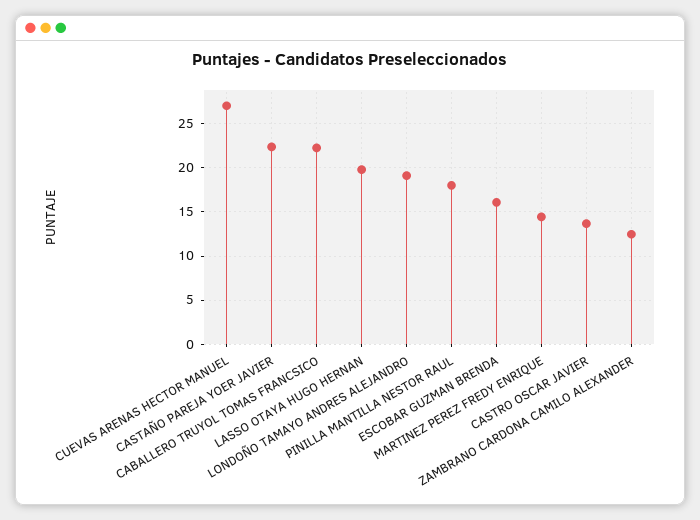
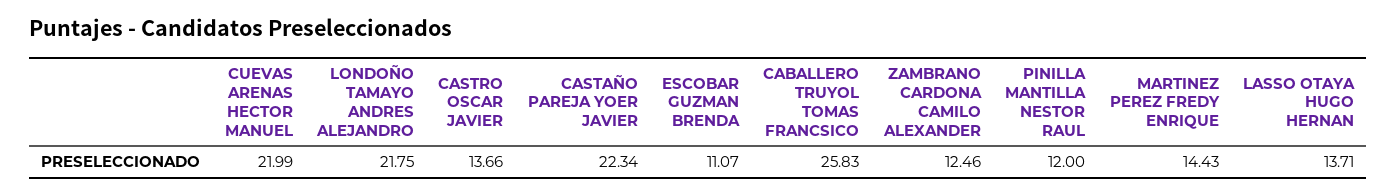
CUEVAS ARENAS HECTOR MANUEL: 27 -> 21.99
CABALLERO TRUYOL TOMAS FRANCSICO: 22 -> 25.83
LASSO OTAYA HUGO HERNAN: 20 -> 13.71
LONDOÑO TAMAYO ANDRES ALEJANDRO: 19 -> 21.75
PINILLA MANTILLA NESTOR RAUL: 18 -> 12
ESCOBAR GUZMAN BRENDA: 16 -> 11.07

